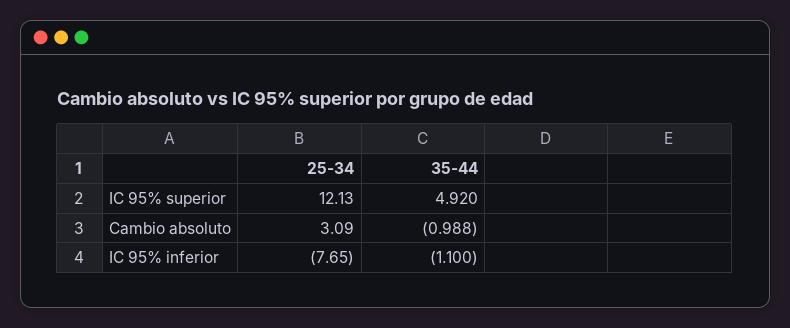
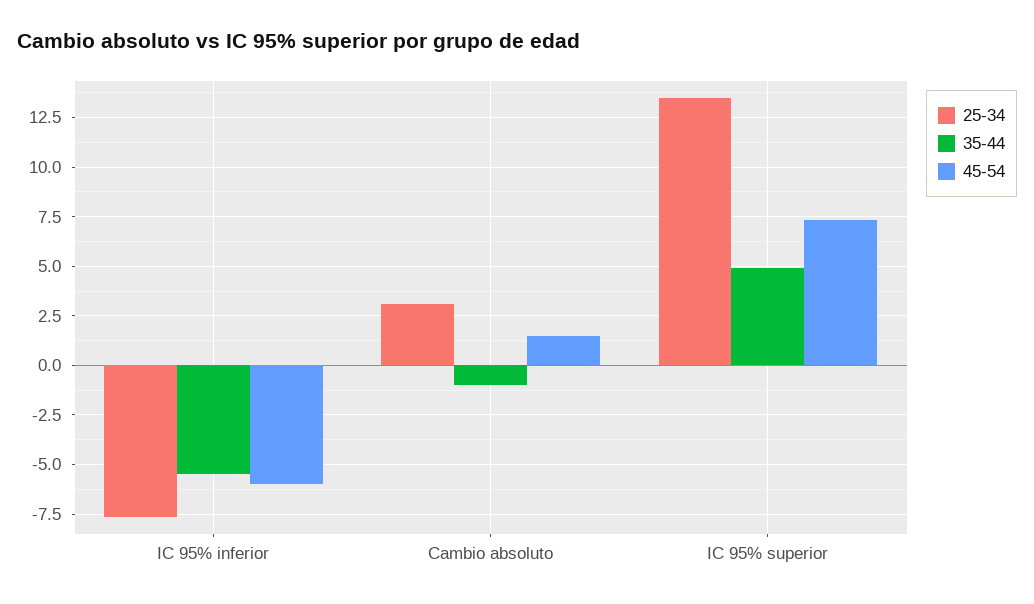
25-34, IC 95% superior: 12.13 -> 13.5
35-44, IC 95% inferior: -1.1 -> -5.5
45-54, IC 95% inferior: none -> -6
45-54, Cambio absoluto: none -> 1.5
45-54, IC 95% superior: none -> 7.5

